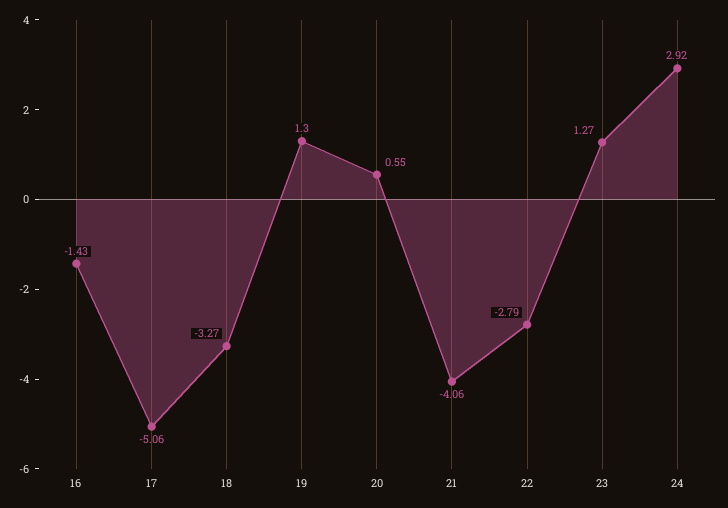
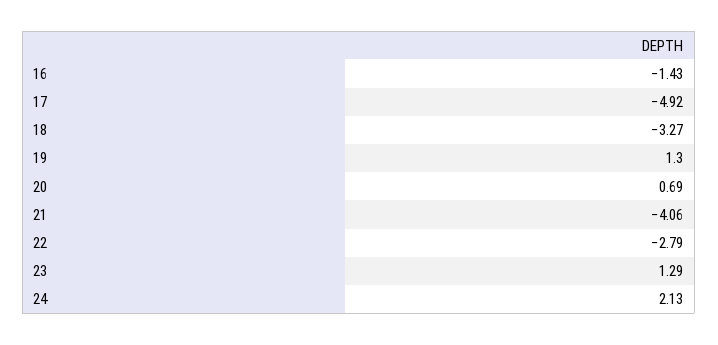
17: -5.06 -> -4.92
20: 0.55 -> 0.69
23: 1.27 -> 1.29
24: 2.92 -> 2.13

